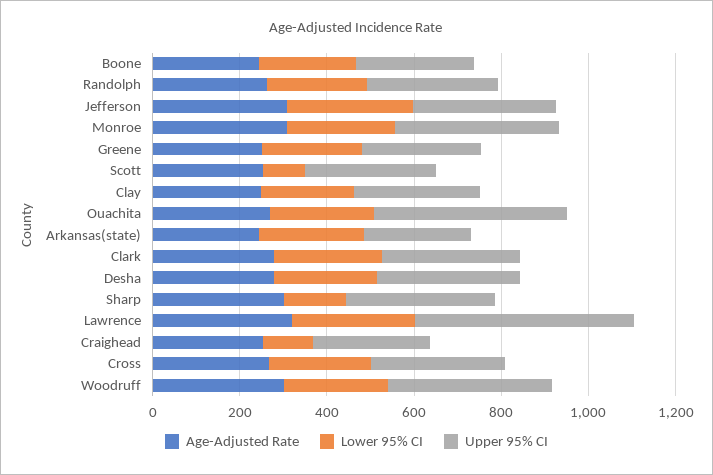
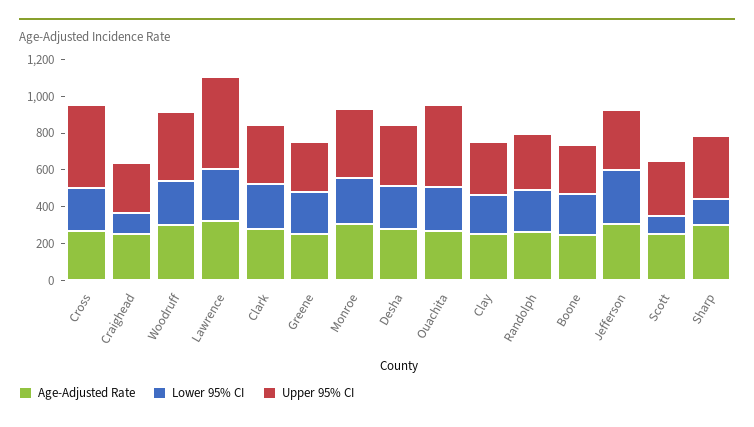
Age-Adjusted Rate, Arkansas(state): 250 -> none
Lower 95% CI, Arkansas(state): 250 -> none
Upper 95% CI, Arkansas(state): 250 -> none
Upper 95% CI, Cross: 300 -> 450

